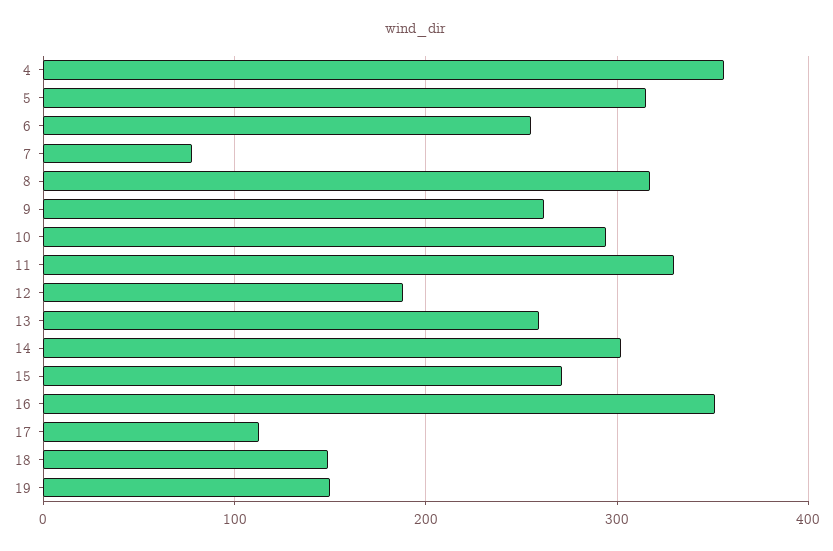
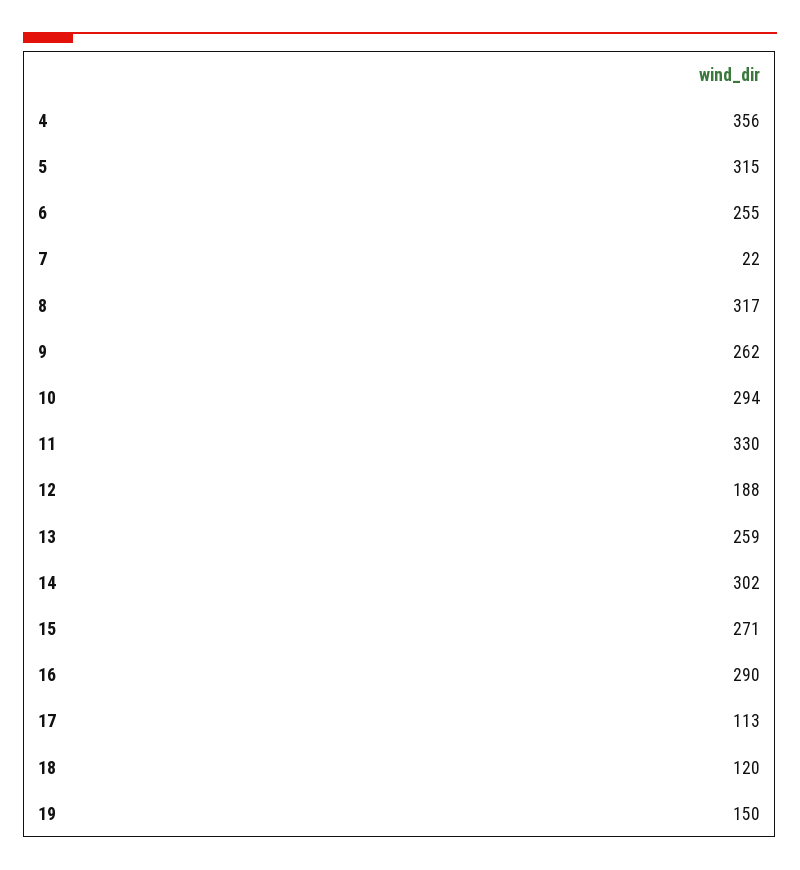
7: 80 -> 22
16: 350 -> 290
18: 150 -> 120

